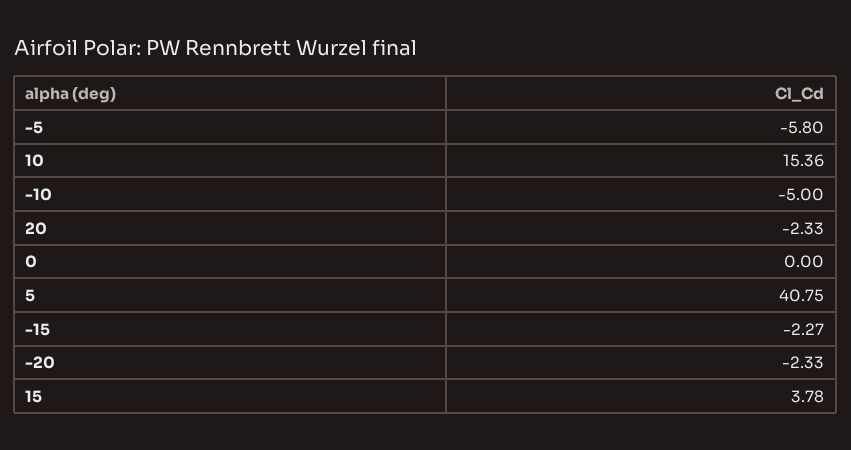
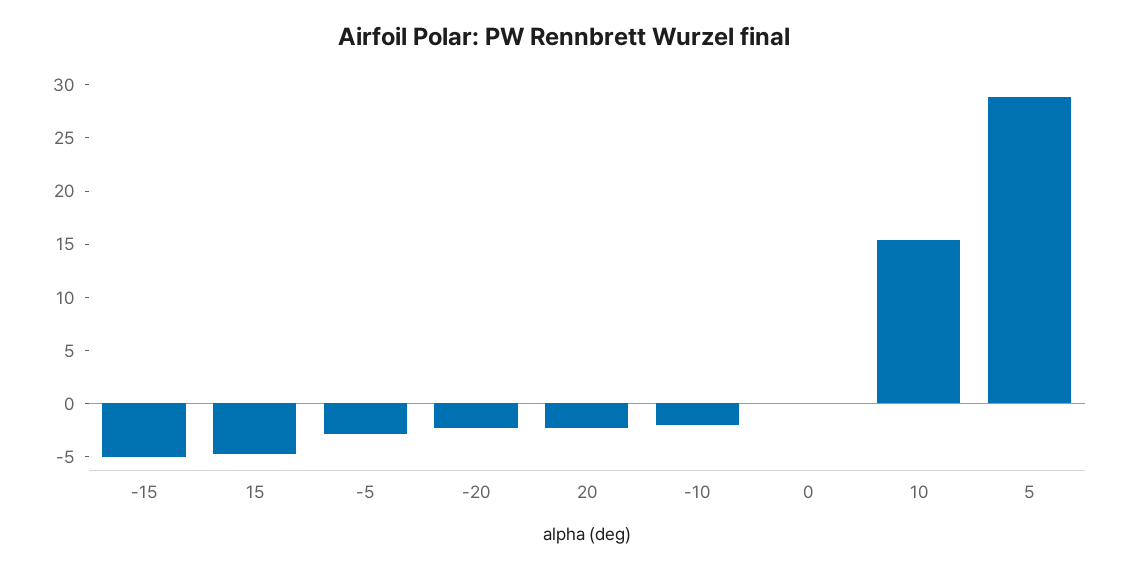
-5: -5.8 -> -3
-10: -5 -> -2
5: 40.75 -> 29
-15: -2.27 -> -5
15: 3.78 -> -5

